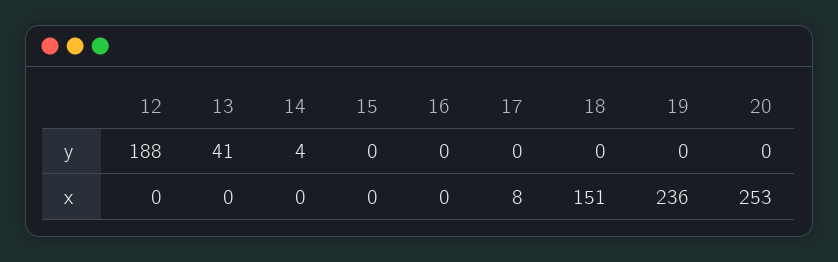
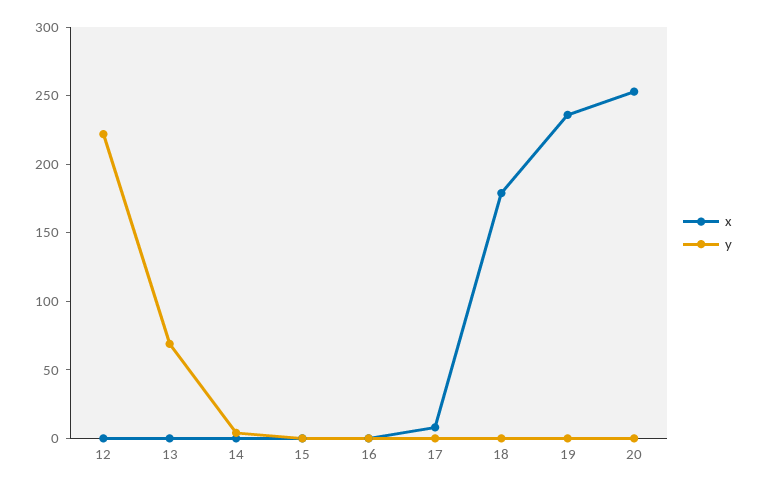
y, 12: 188 -> 220
y, 13: 41 -> 70
x, 18: 151 -> 180

